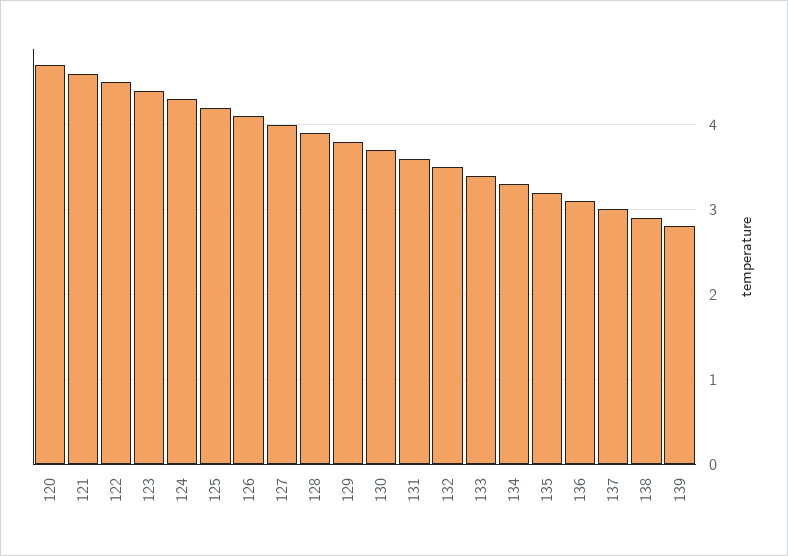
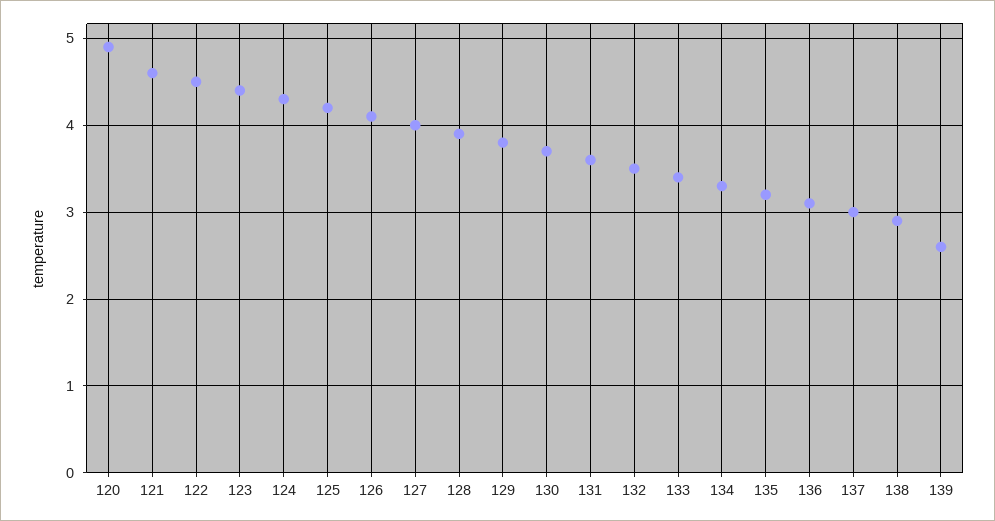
120: 4.7 -> 4.9
139: 2.8 -> 2.6

